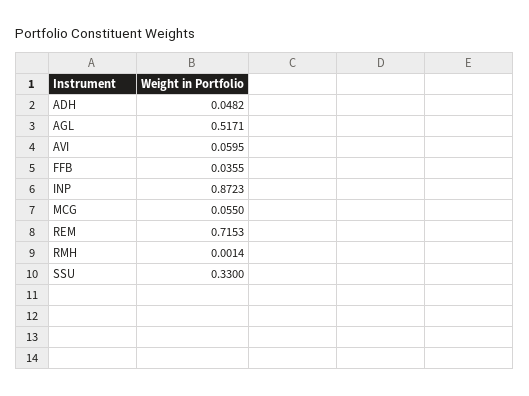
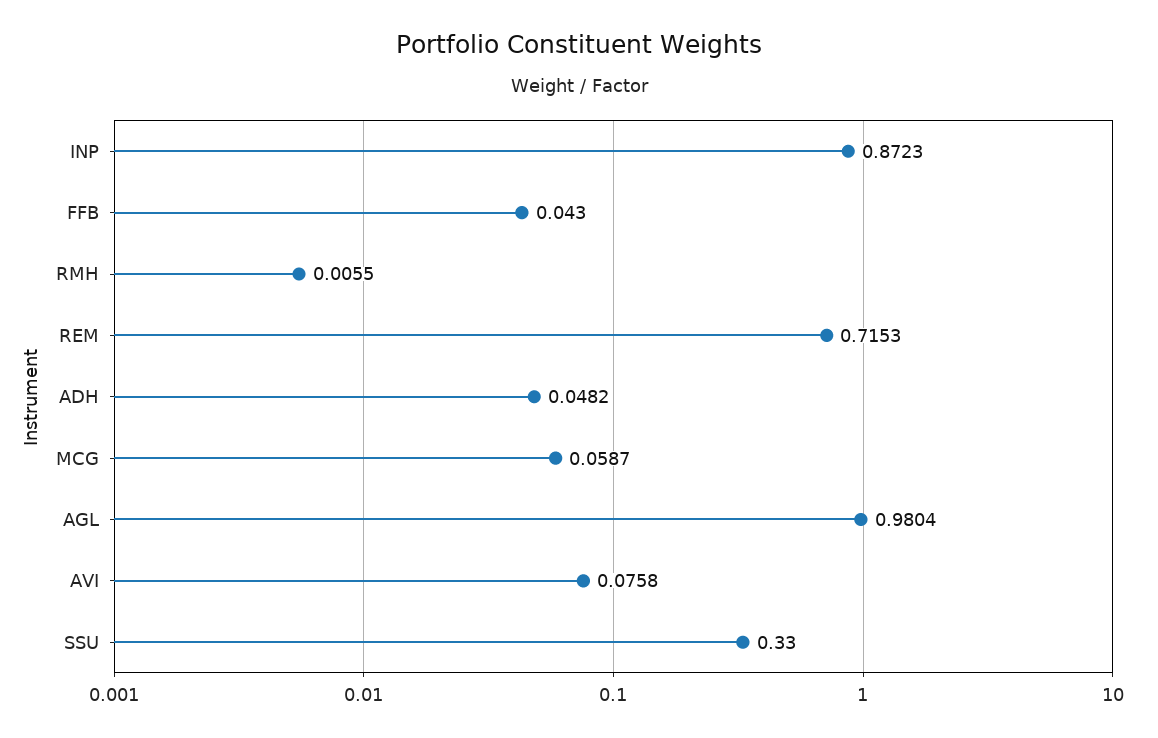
AGL: 0.5171 -> 0.9804
AVI: 0.0595 -> 0.0758
FFB: 0.0355 -> 0.043
MCG: 0.055 -> 0.0587
RMH: 0.0014 -> 0.0055

